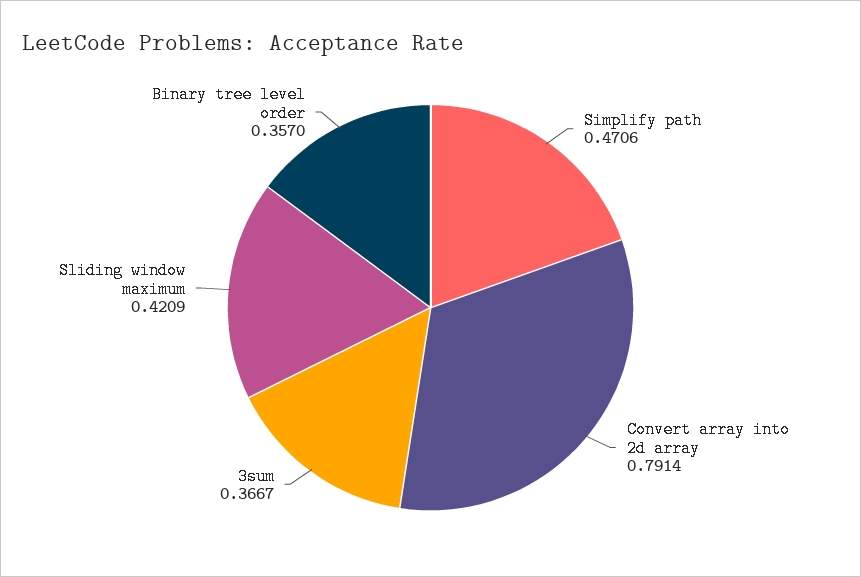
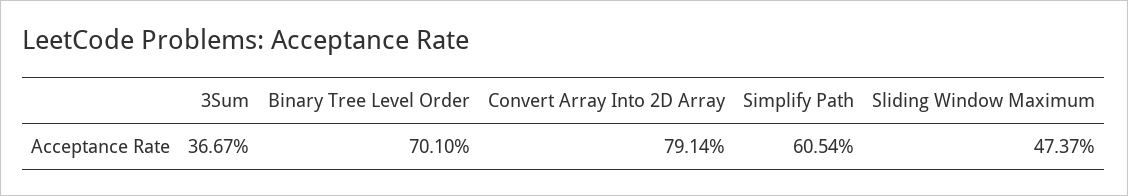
Simplify path: 0.4706 -> 0.6054
Sliding window maximum: 0.4209 -> 0.4737
Binary tree level order: 0.357 -> 0.701

